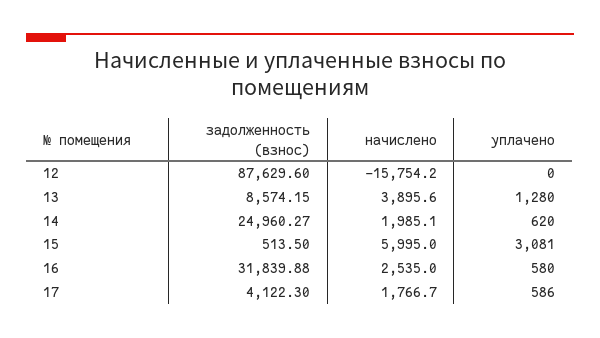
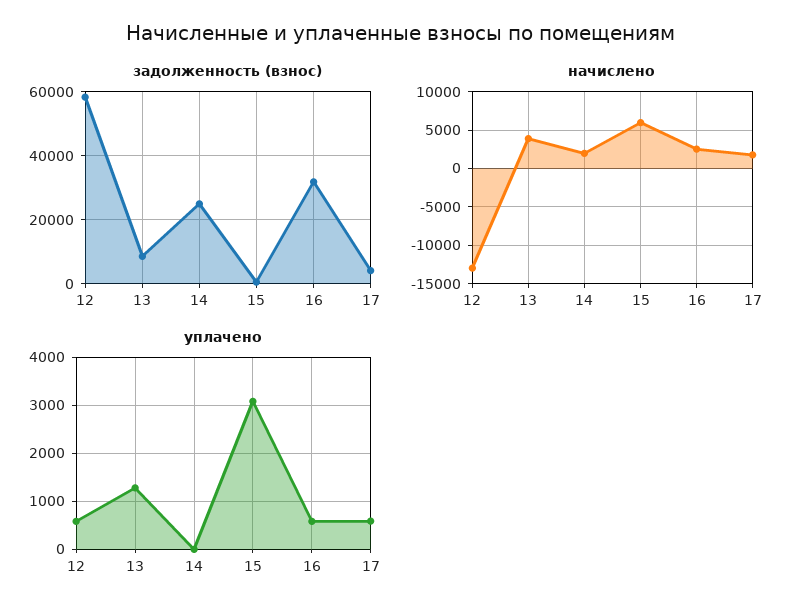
задолженность (взнос), 12: 87629.6 -> 58000
начислено, 12: -15754.2 -> -13000
уплачено, 12: 0 -> 600
уплачено, 14: 620 -> 0

